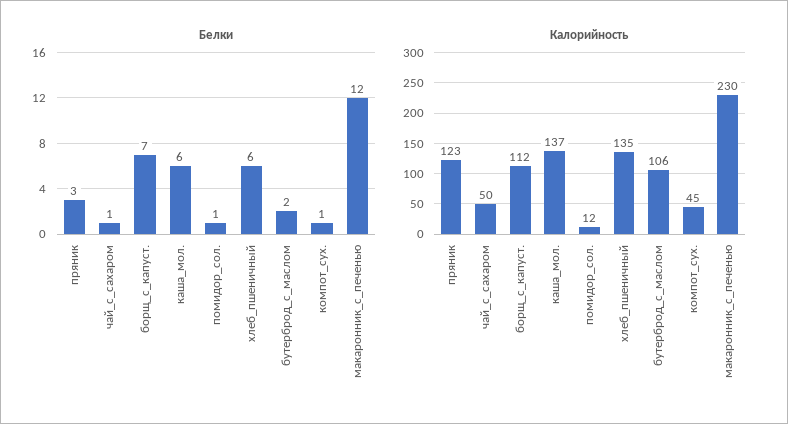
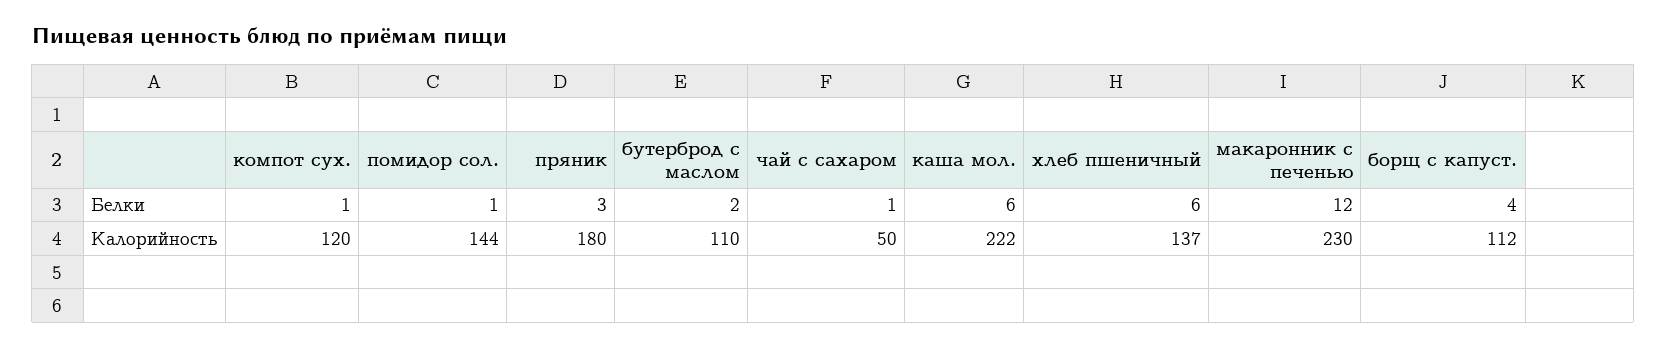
Белки, борщ_с_капуст.: 7 -> 4
Калорийность, пряник: 123 -> 180
Калорийность, каша_мол.: 137 -> 222
Калорийность, помидор_сол.: 12 -> 144
Калорийность, хлеб_пшеничный: 135 -> 137
Калорийность, бутерброд_с_маслом: 106 -> 110
Калорийность, компот_сух.: 45 -> 120

